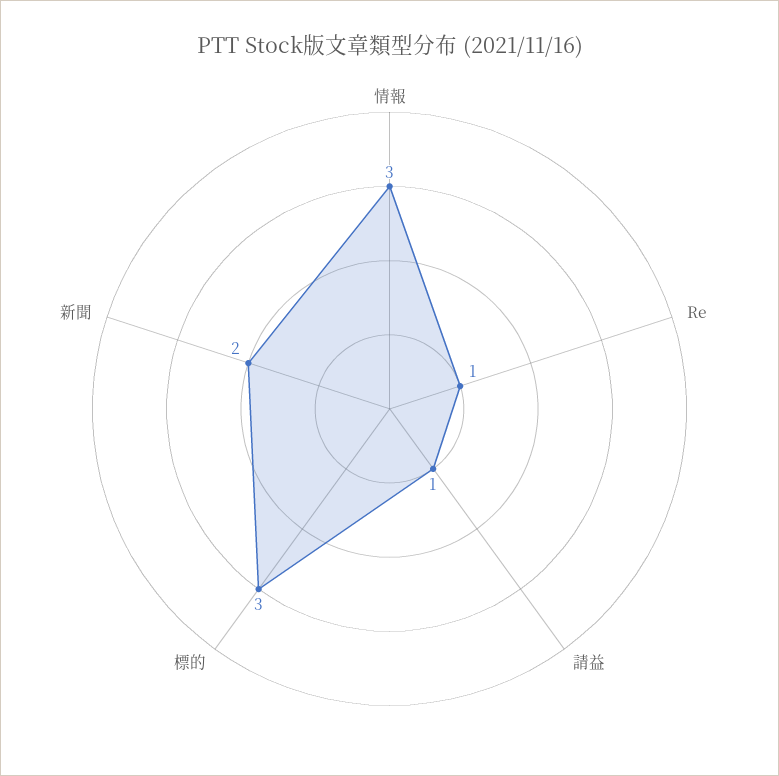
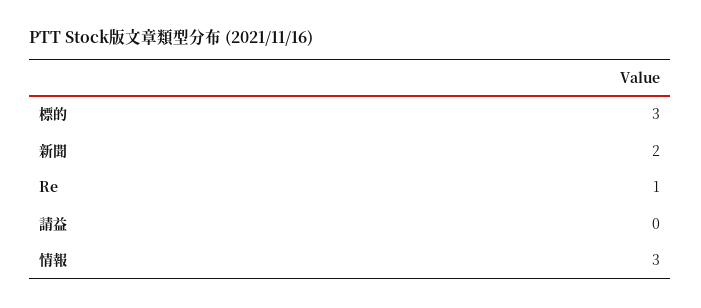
請益: 1 -> 0

